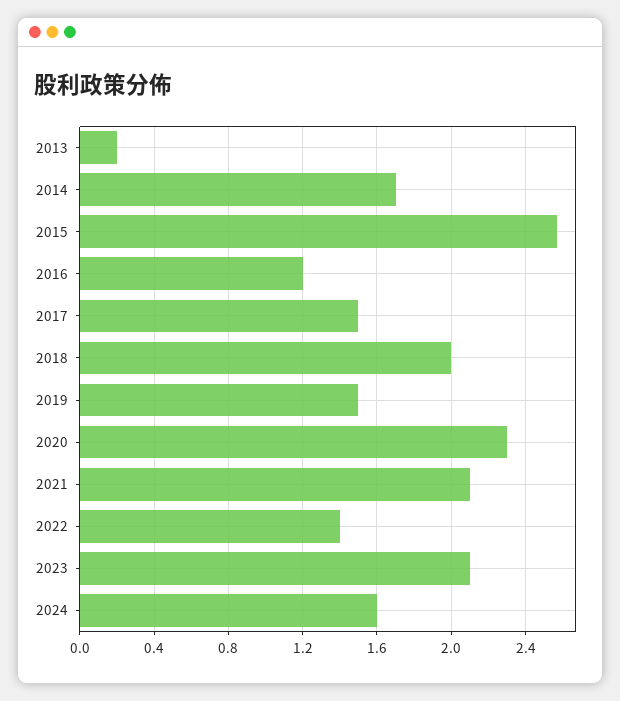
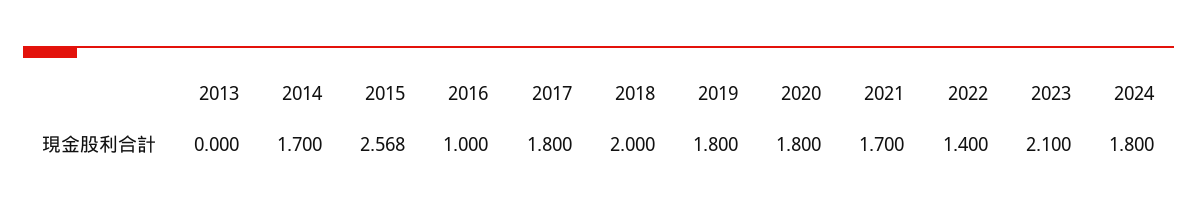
2013: 0.2 -> 0
2016: 1.2 -> 1
2017: 1.5 -> 1.8
2019: 1.5 -> 1.8
2020: 2.3 -> 1.8
2021: 2.1 -> 1.7
2024: 1.6 -> 1.8

